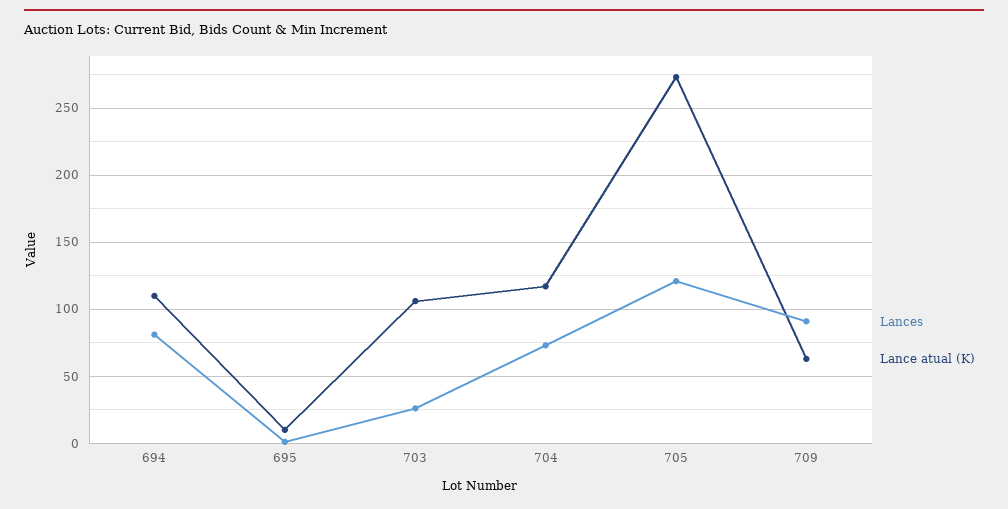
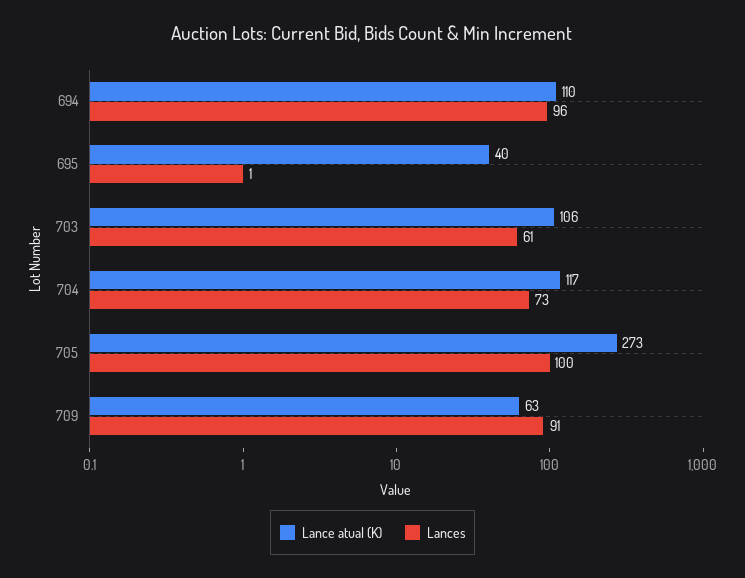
Lances, 694: 80 -> 96
Lance atual (K), 695: 10 -> 40
Lances, 703: 25 -> 61
Lances, 705: 120 -> 100

